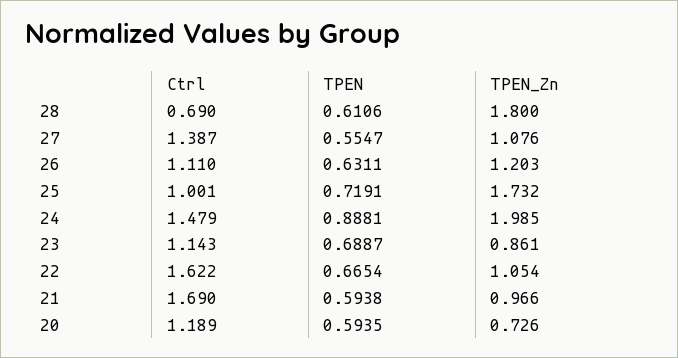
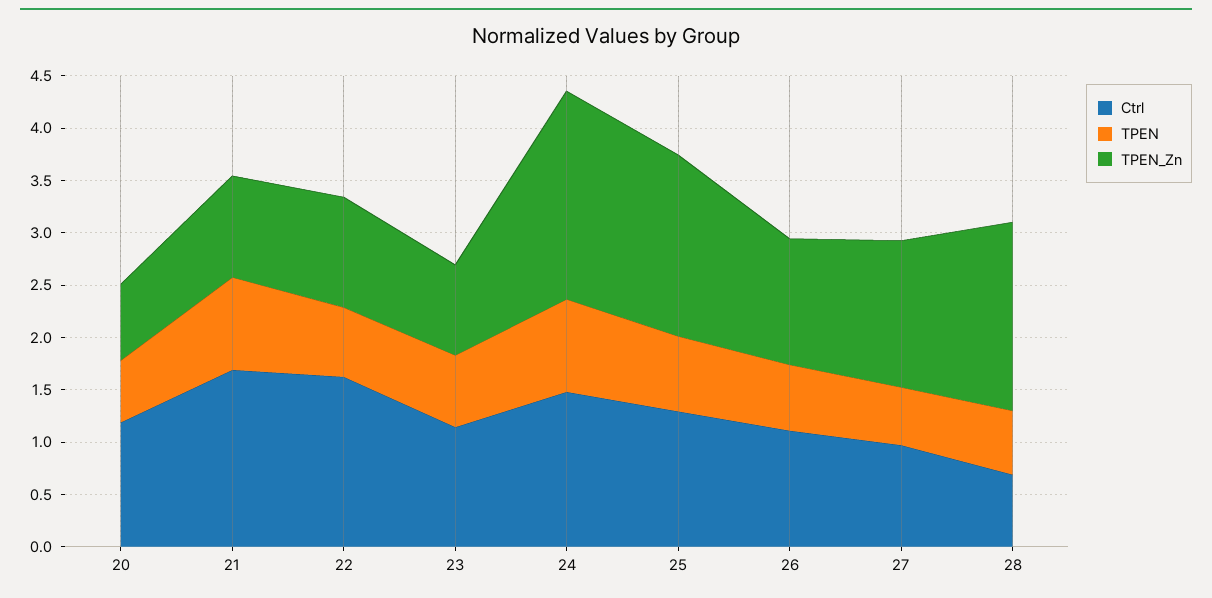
Ctrl, 27: 1.387 -> 1
TPEN_Zn, 27: 1.076 -> 1.4
Ctrl, 25: 1.001 -> 1.3
TPEN, 21: 0.5938 -> 0.9

